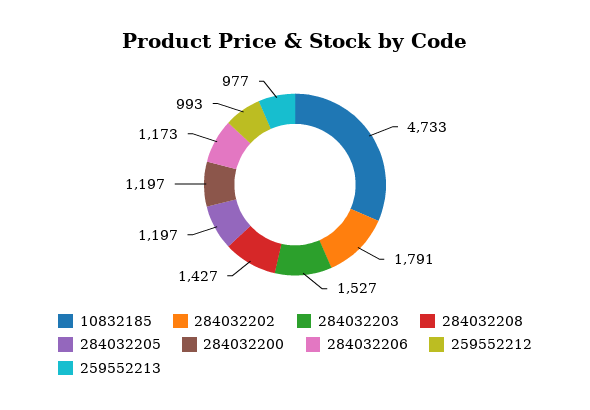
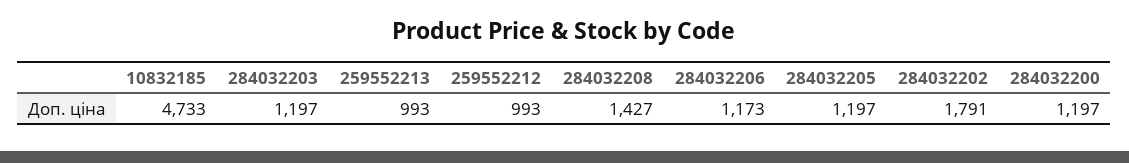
284032203: 1527 -> 1197
259552213: 977 -> 993

